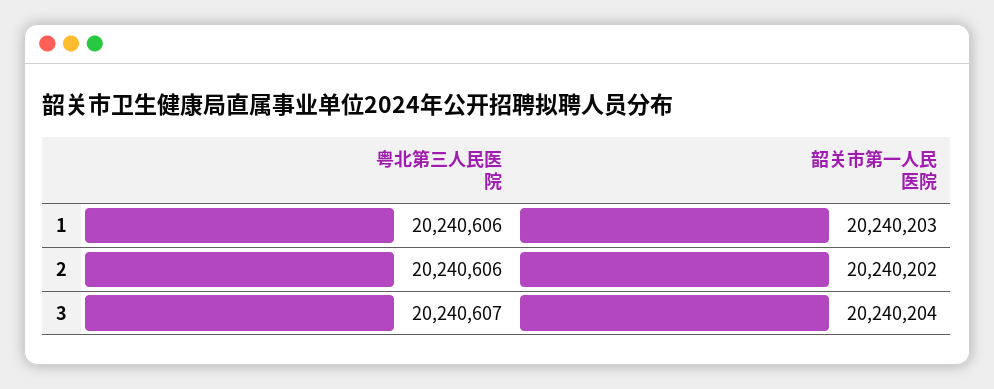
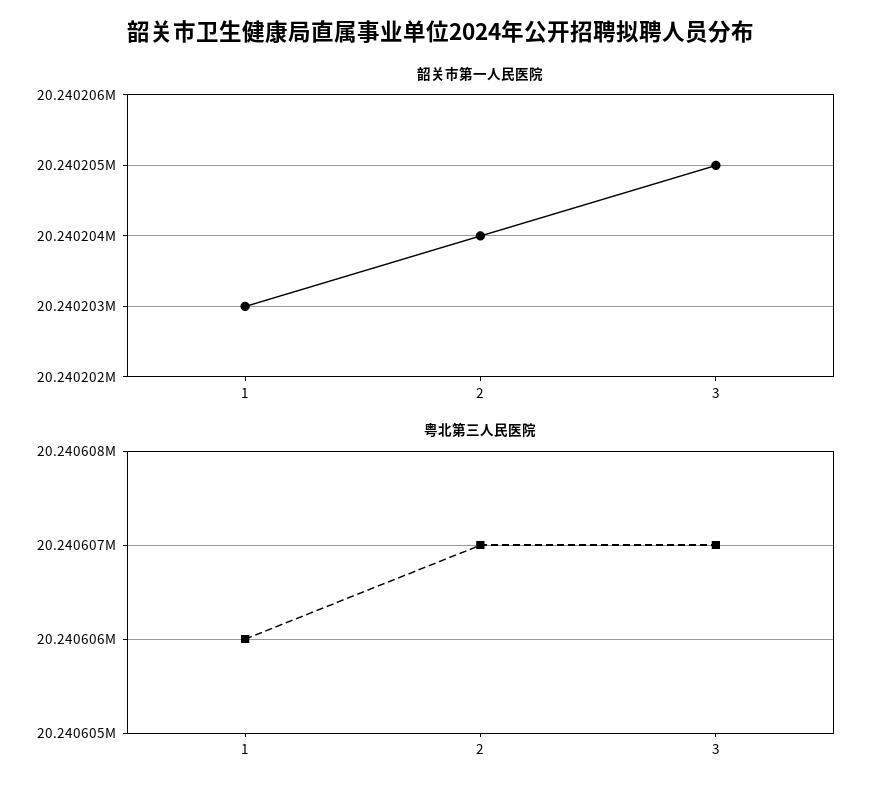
粤北第三人民医院, 2: 20240606 -> 20240607
韶关市第一人民医院, 2: 20240202 -> 20240204
韶关市第一人民医院, 3: 20240204 -> 20240205

